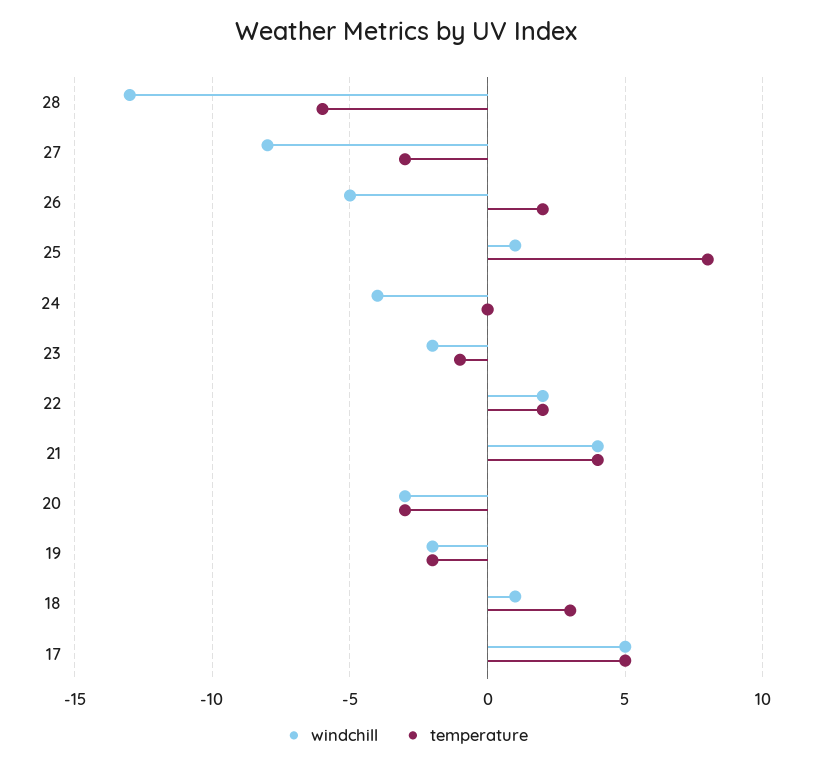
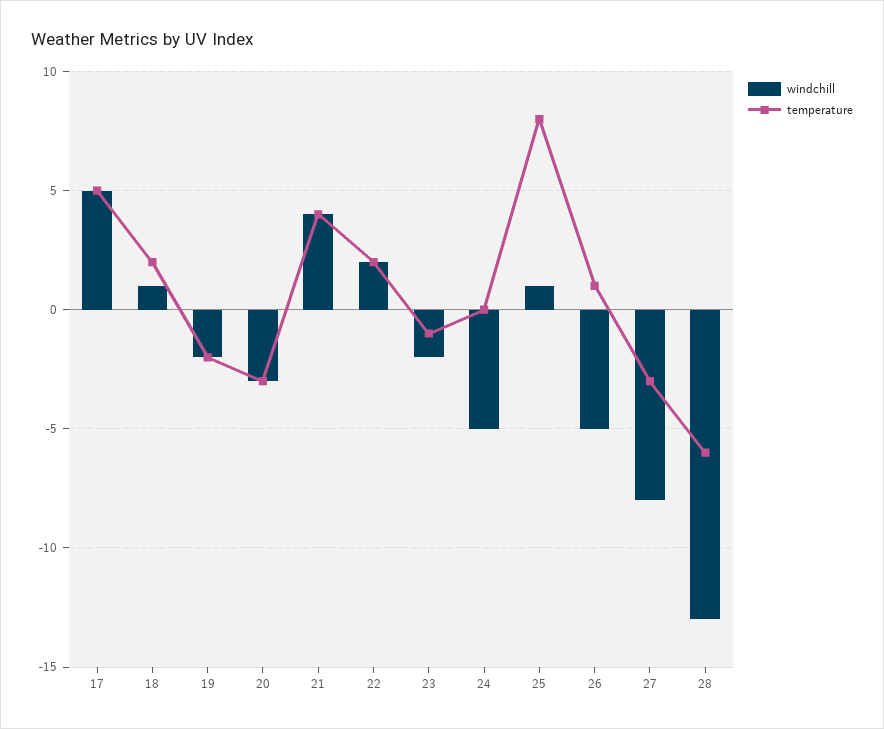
temperature, 26: 2 -> 1
windchill, 24: -4 -> -5
temperature, 18: 3 -> 2

